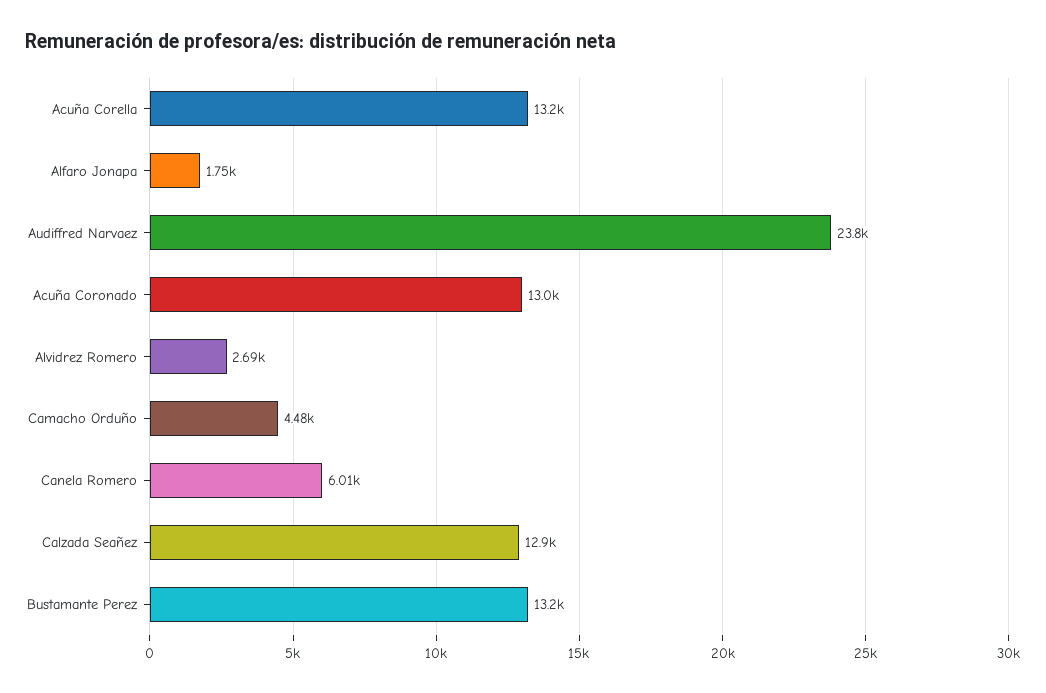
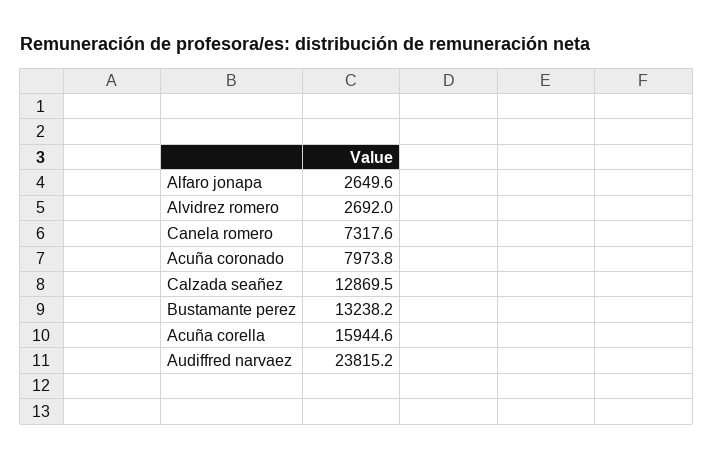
Acuña Corella: 13200 -> 15944.6
Alfaro Jonapa: 1750 -> 2649.6
Acuña Coronado: 13000 -> 7973.8
Camacho Orduño: 4480 -> none
Canela Romero: 6010 -> 7317.6

